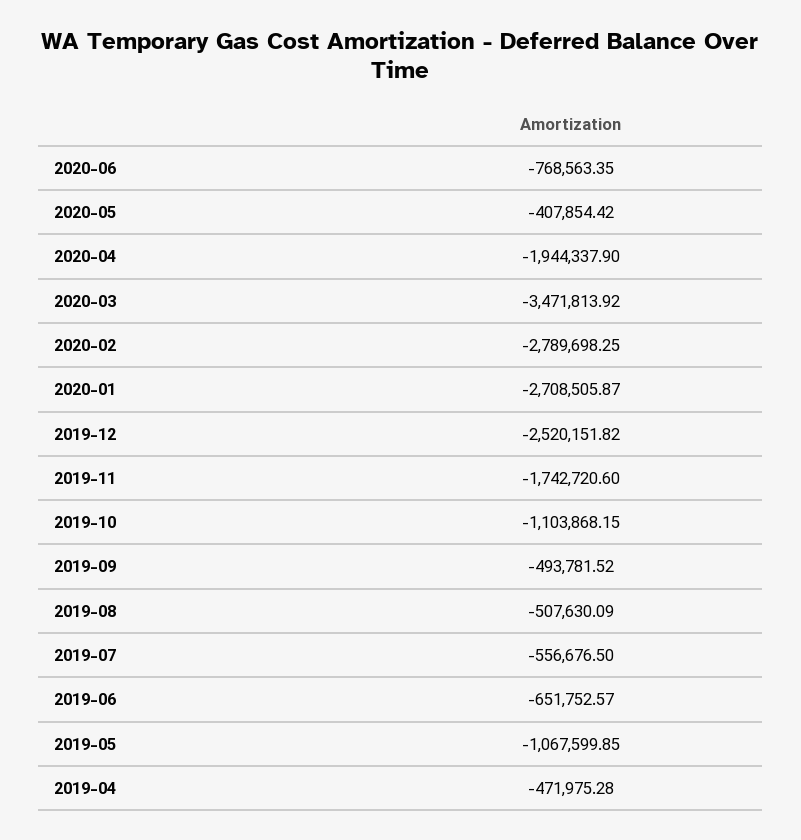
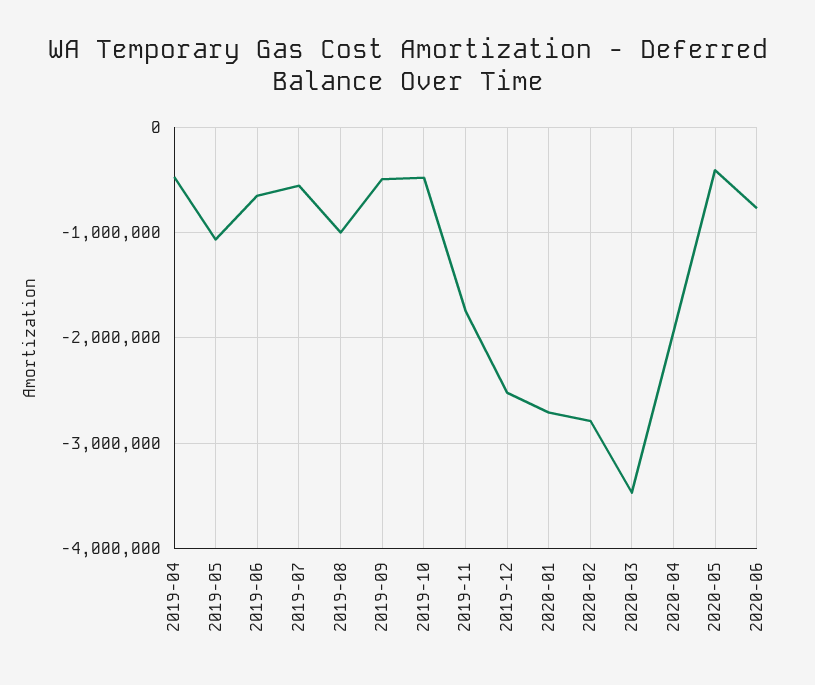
2019-10: -1103868.15 -> -500000
2019-08: -507630.09 -> -1000000

